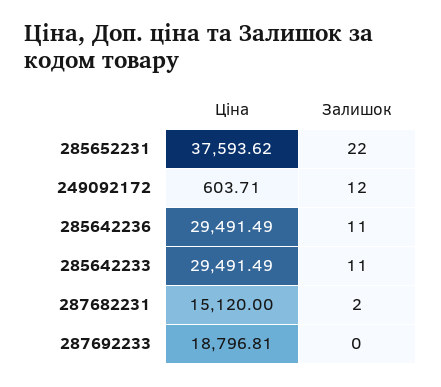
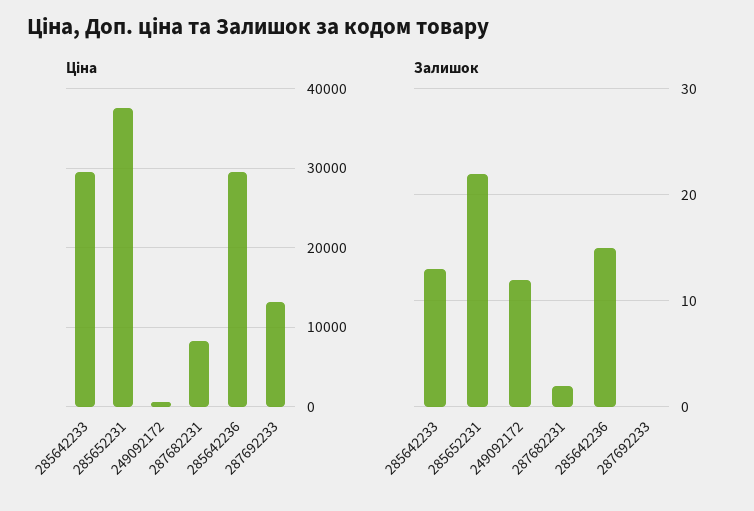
Залишок, 285642236: 11 -> 15
Залишок, 285642233: 11 -> 13
Ціна, 287682231: 15120 -> 8000
Ціна, 287692233: 18796.81 -> 13000

